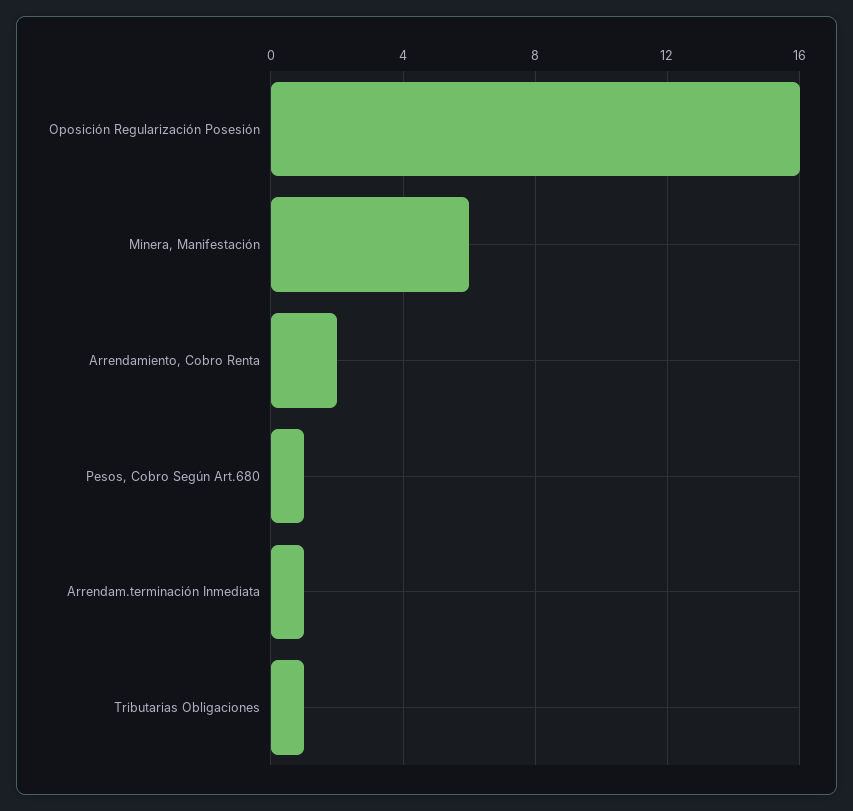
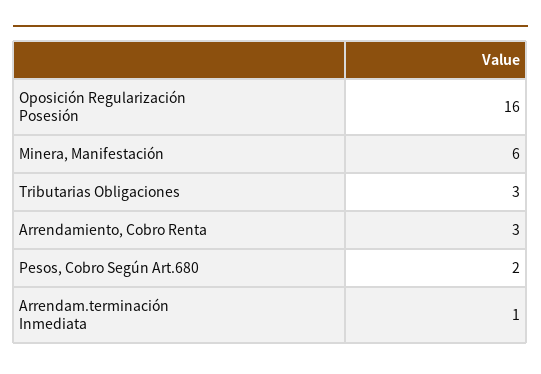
Arrendamiento, Cobro Renta: 2 -> 3
Pesos, Cobro Según Art.680: 1 -> 2
Tributarias Obligaciones: 1 -> 3

